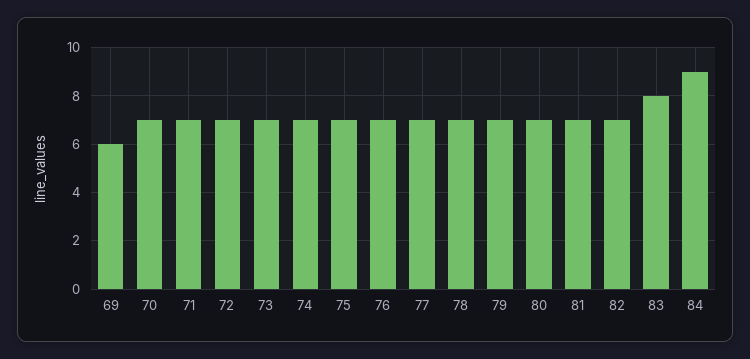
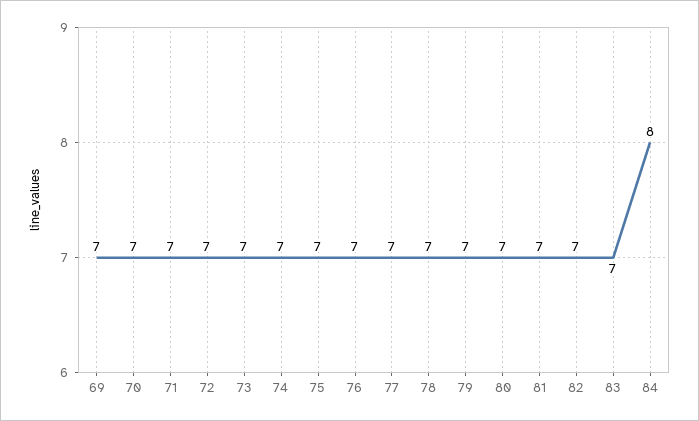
69: 6 -> 7
83: 8 -> 7
84: 9 -> 8

